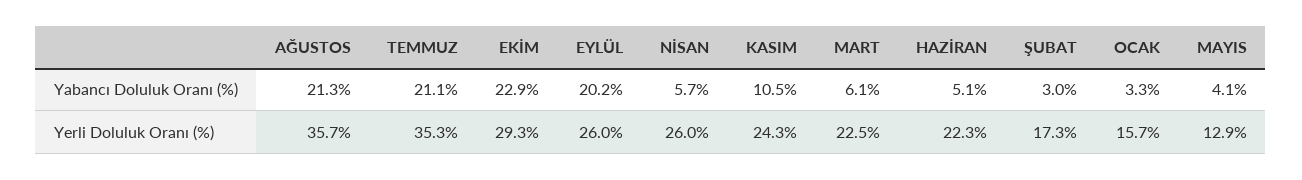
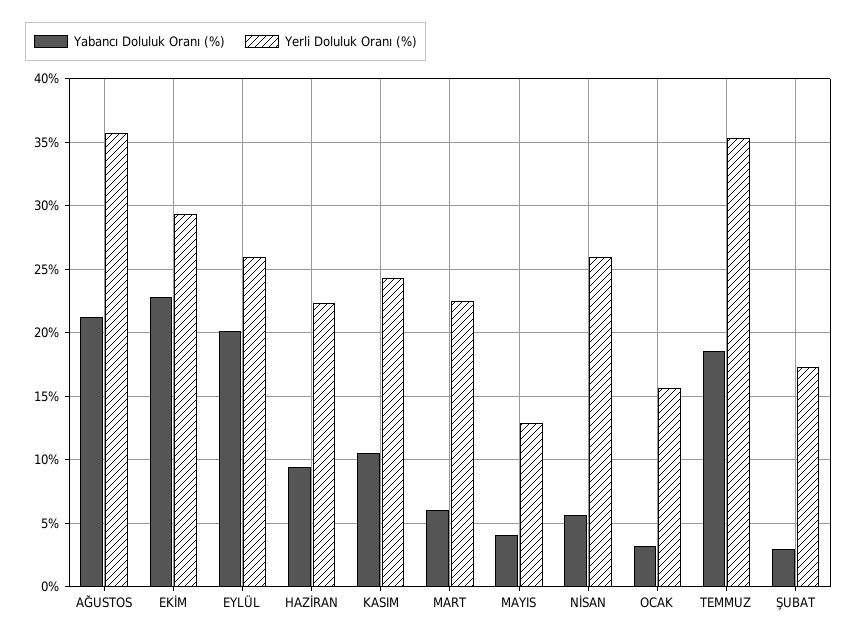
Yabancı Doluluk Oranı (%), TEMMUZ: 21.1 -> 18.5
Yabancı Doluluk Oranı (%), HAZİRAN: 5.1 -> 9.5

